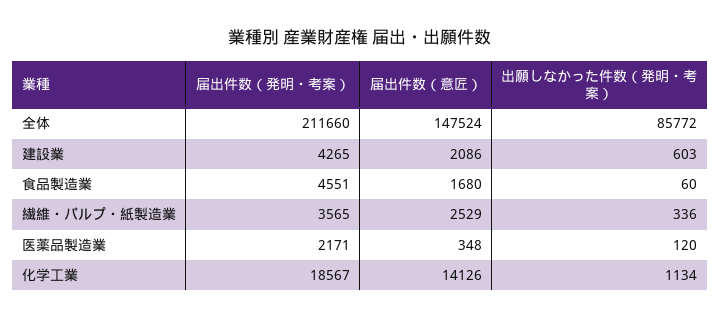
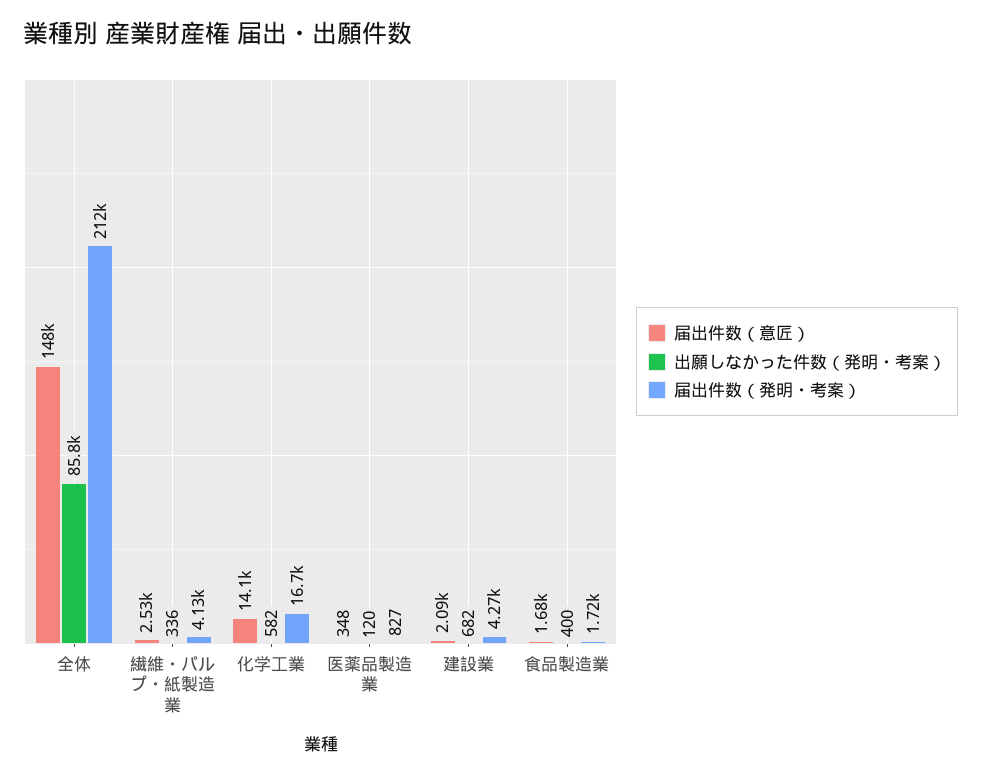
出願しなかった件数（発明・考案）, 建設業: 603 -> 682
届出件数（発明・考案）, 食品製造業: 4551 -> 1720
出願しなかった件数（発明・考案）, 食品製造業: 60 -> 400
届出件数（発明・考案）, 繊維・パルプ・紙製造業: 3565 -> 4130
届出件数（発明・考案）, 医薬品製造業: 2171 -> 827
届出件数（発明・考案）, 化学工業: 18567 -> 16700
出願しなかった件数（発明・考案）, 化学工業: 1134 -> 582

